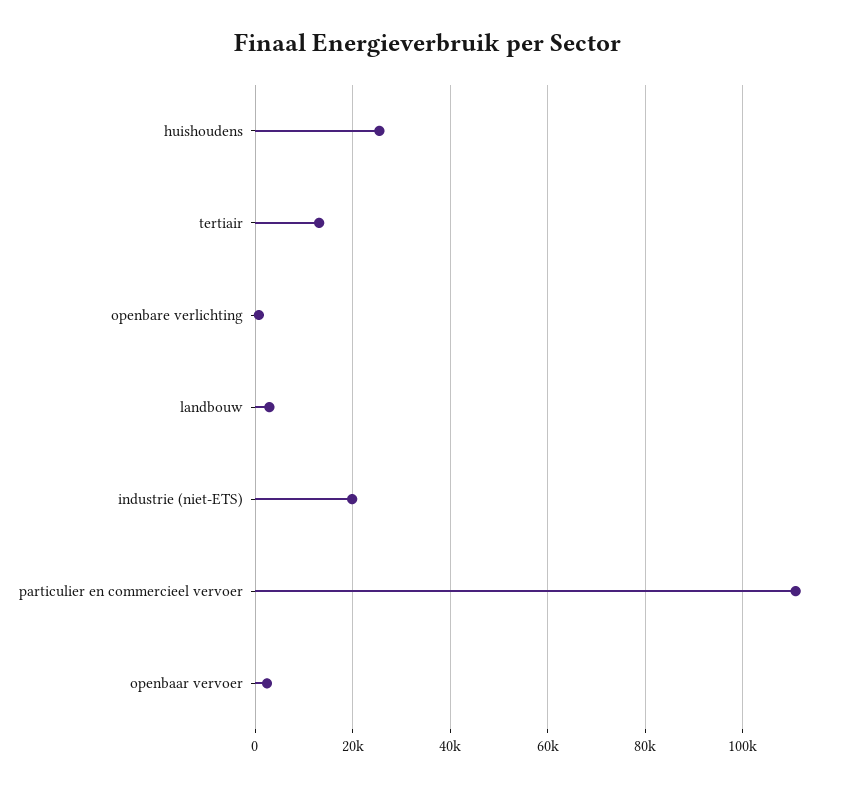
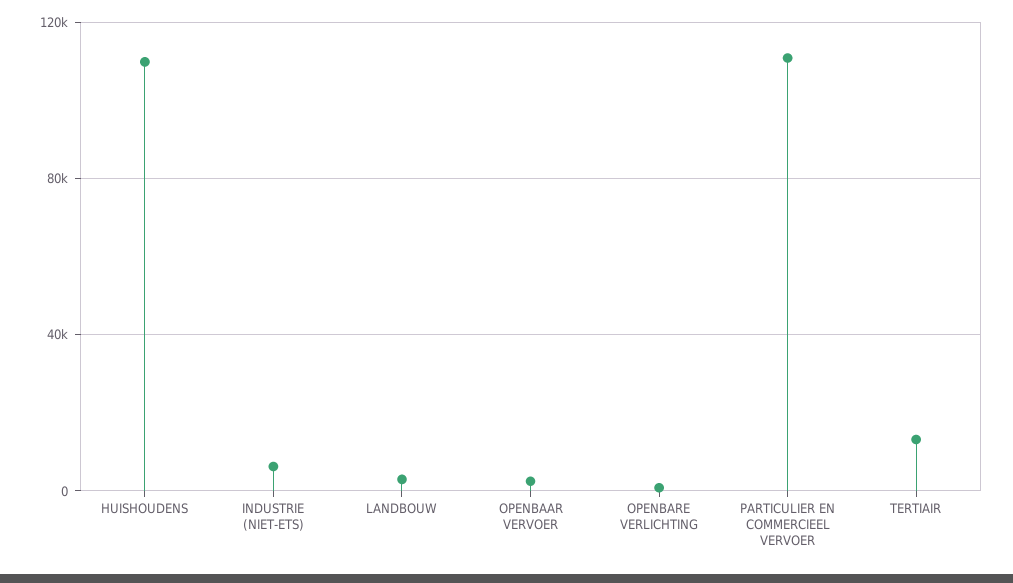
huishoudens: 26000 -> 110000
industrie (niet-ETS): 20000 -> 5000

